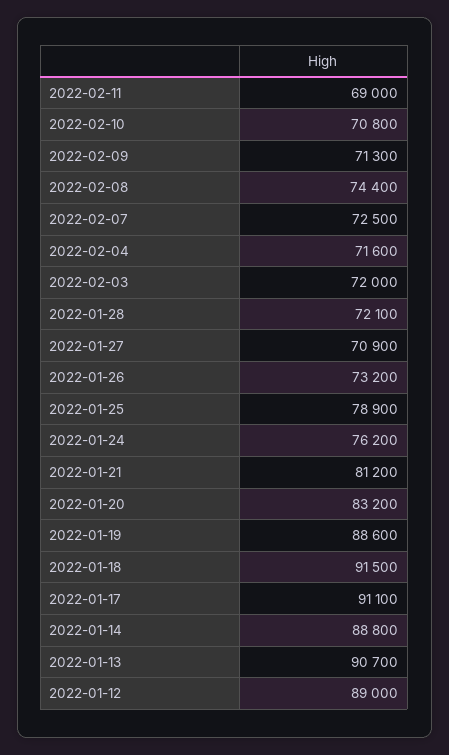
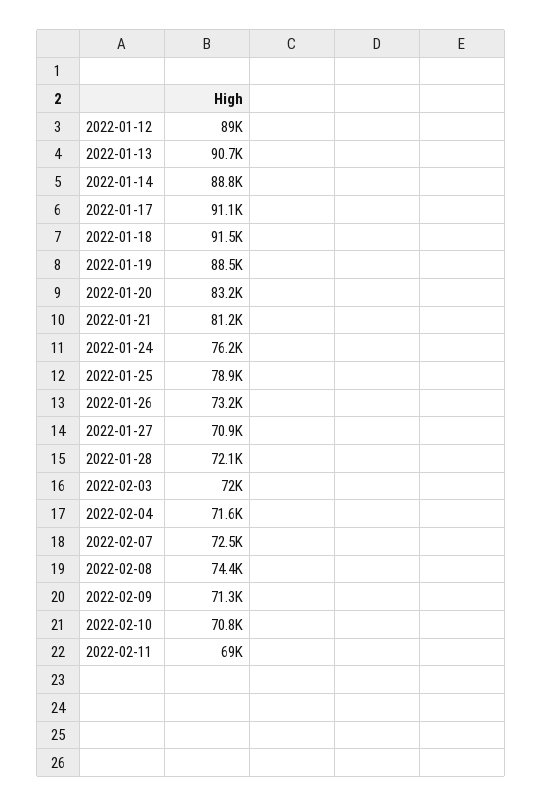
2022-01-19: 88600 -> 88500

